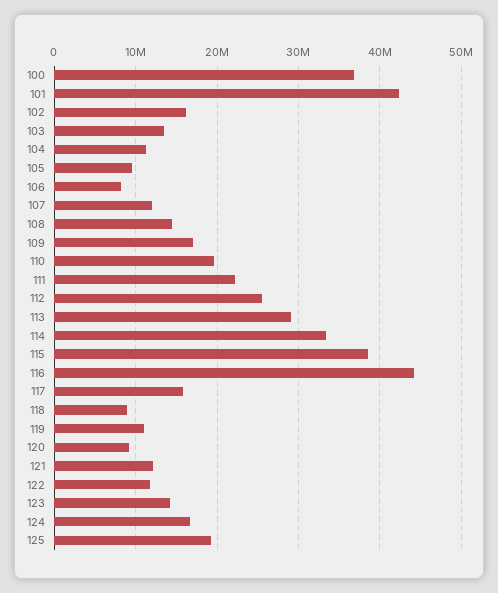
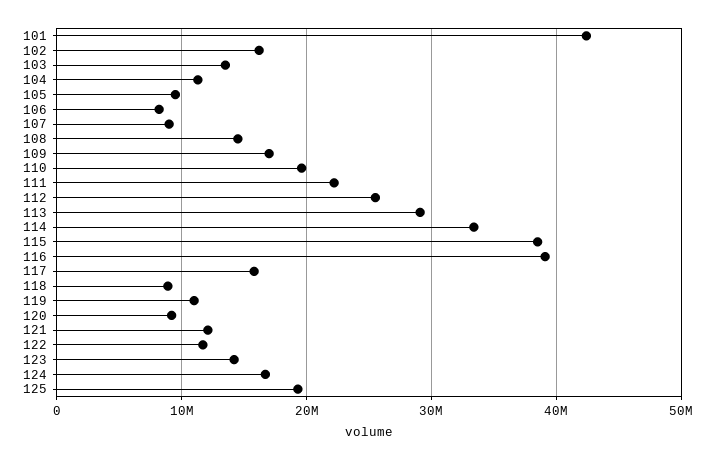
100: 37000000 -> none
107: 12000000 -> 9000000
116: 44000000 -> 39000000

